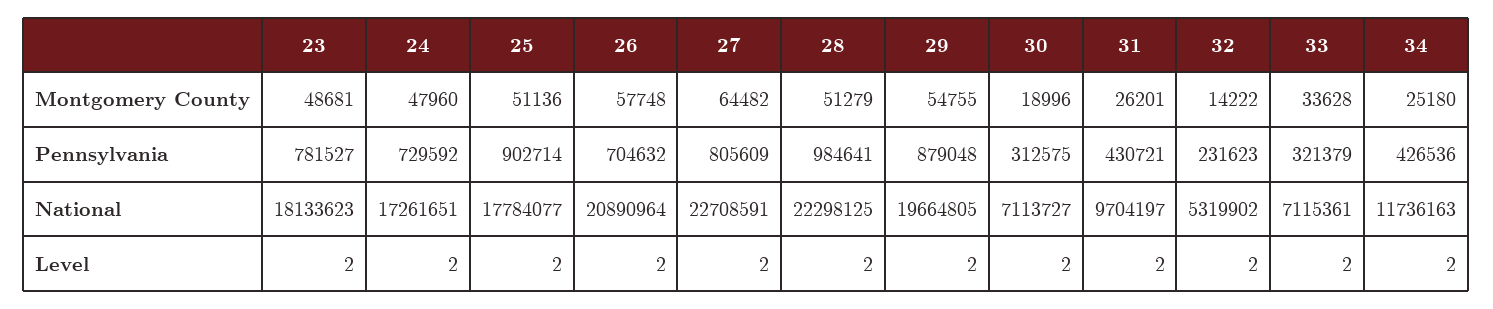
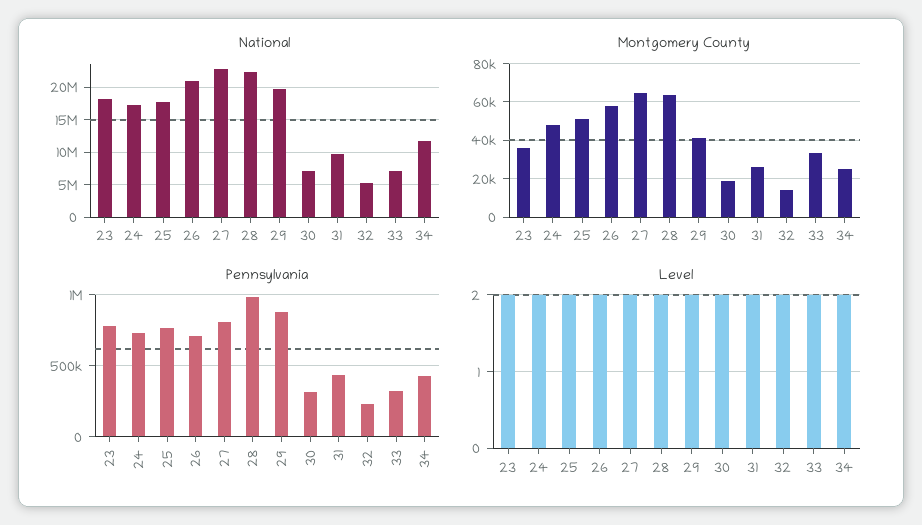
Montgomery County, 23: 48681 -> 35000
Montgomery County, 28: 51279 -> 65000
Montgomery County, 29: 54755 -> 40000
Pennsylvania, 25: 902714 -> 750000

